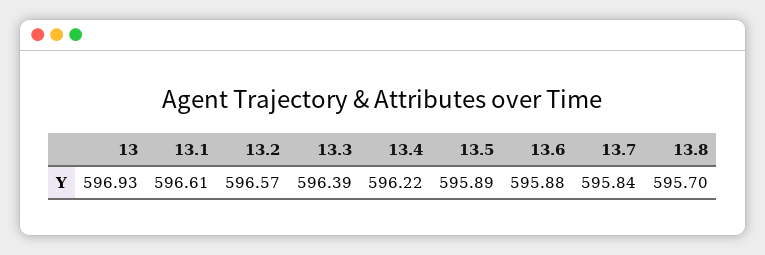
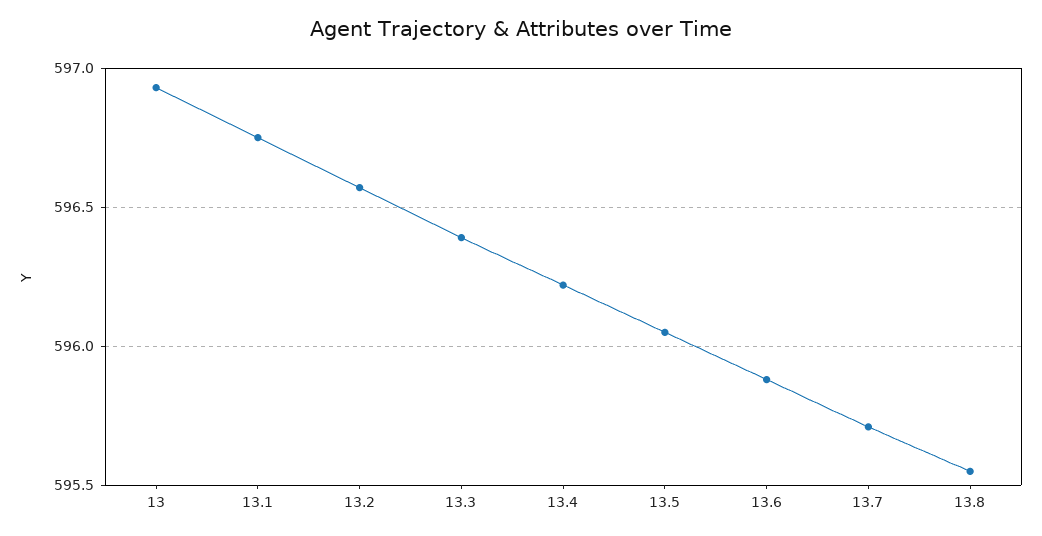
13.1: 596.61 -> 596.75
13.5: 595.89 -> 596.05
13.7: 595.84 -> 595.7
13.8: 595.7 -> 595.55

